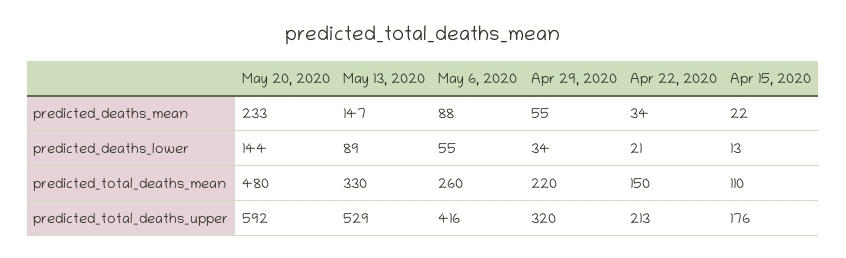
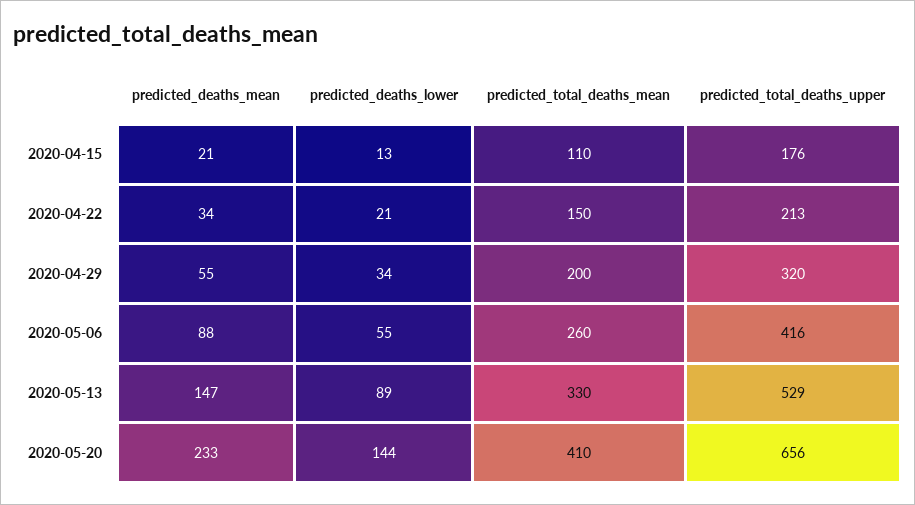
Apr 15, 2020, predicted_deaths_mean: 22 -> 21
May 20, 2020, predicted_total_deaths_mean: 480 -> 410
Apr 29, 2020, predicted_total_deaths_mean: 220 -> 200
May 20, 2020, predicted_total_deaths_upper: 592 -> 656

